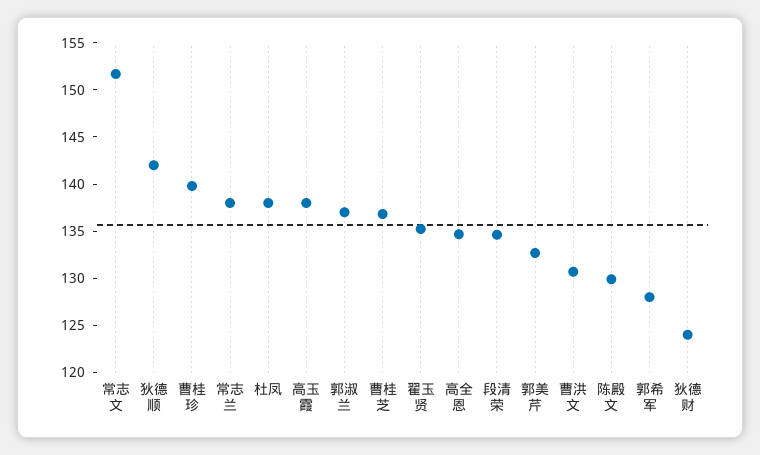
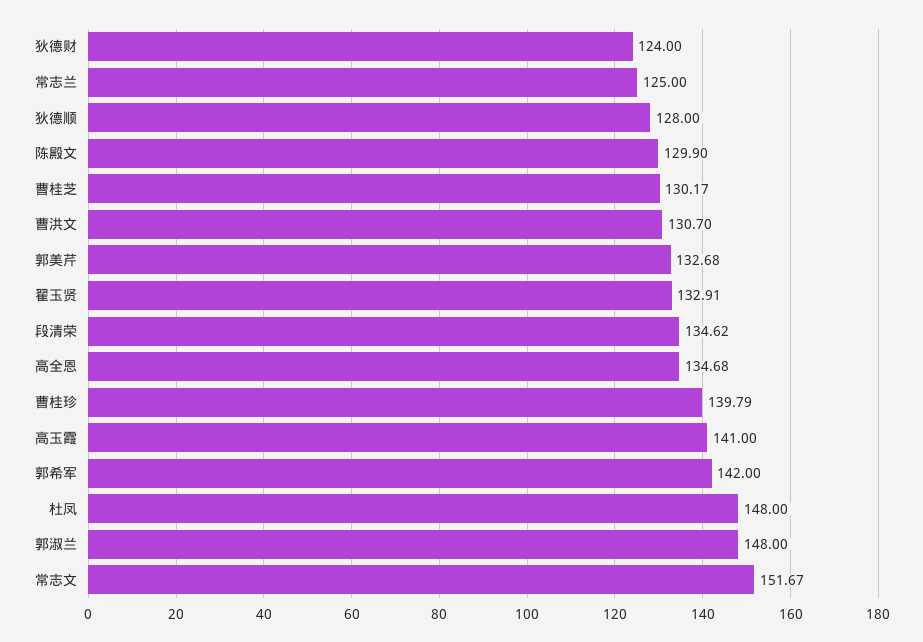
狄德顺: 142 -> 128
常志兰: 138 -> 125
杜凤: 138 -> 148
高玉霞: 138 -> 141
郭淑兰: 137 -> 148
曹桂芝: 137 -> 130.17
翟玉贤: 135 -> 132.91
郭希军: 128 -> 142

